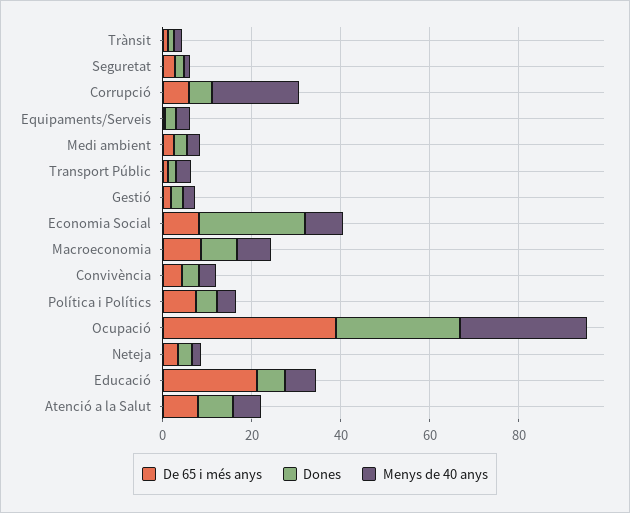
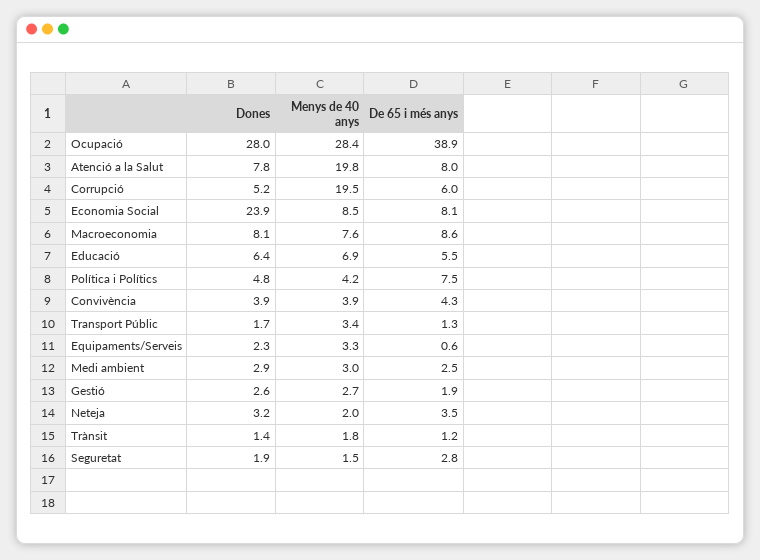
De 65 i més anys, Educació: 20 -> 5.5
Menys de 40 anys, Atenció a la Salut: 5 -> 19.8

